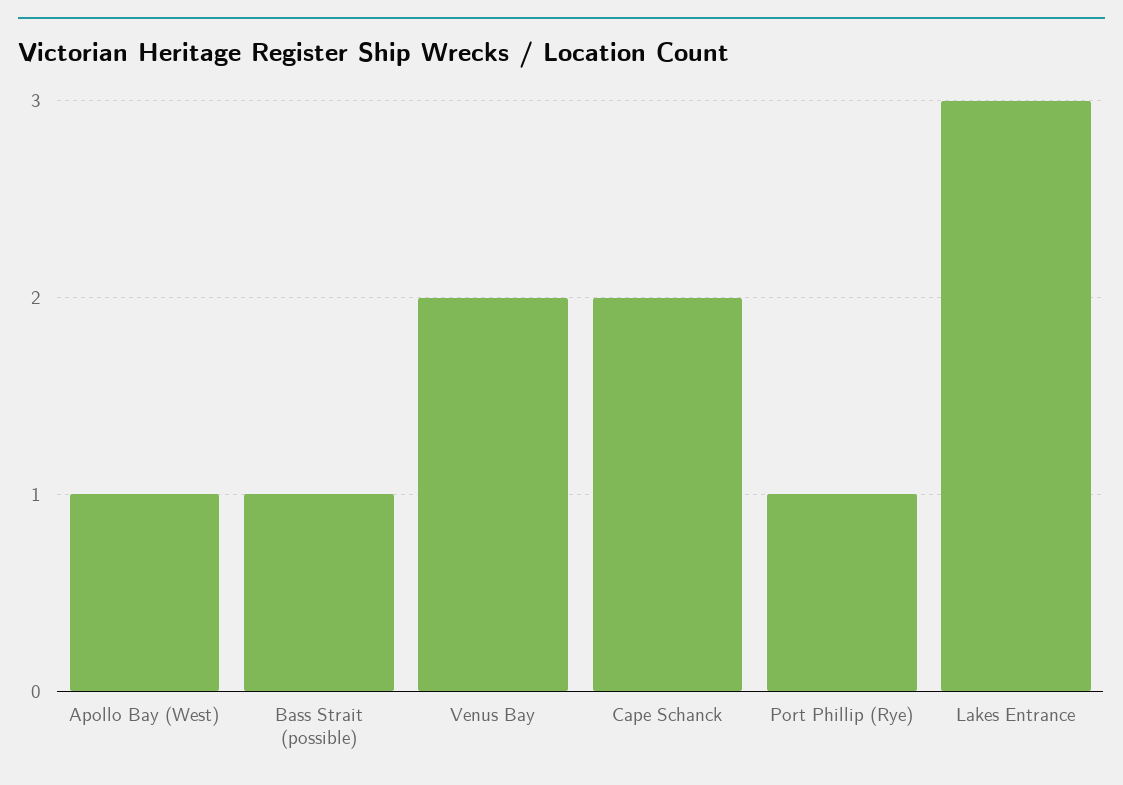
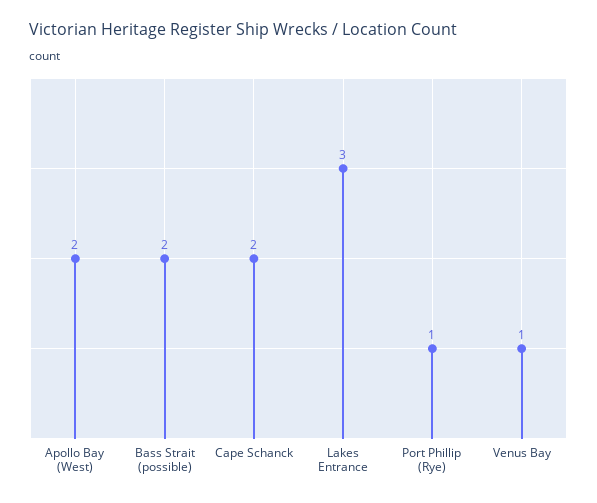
Apollo Bay (West): 1 -> 2
Bass Strait (possible): 1 -> 2
Venus Bay: 2 -> 1

